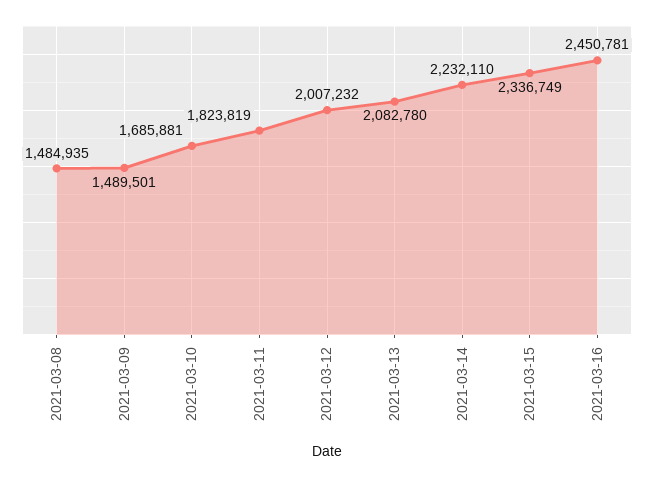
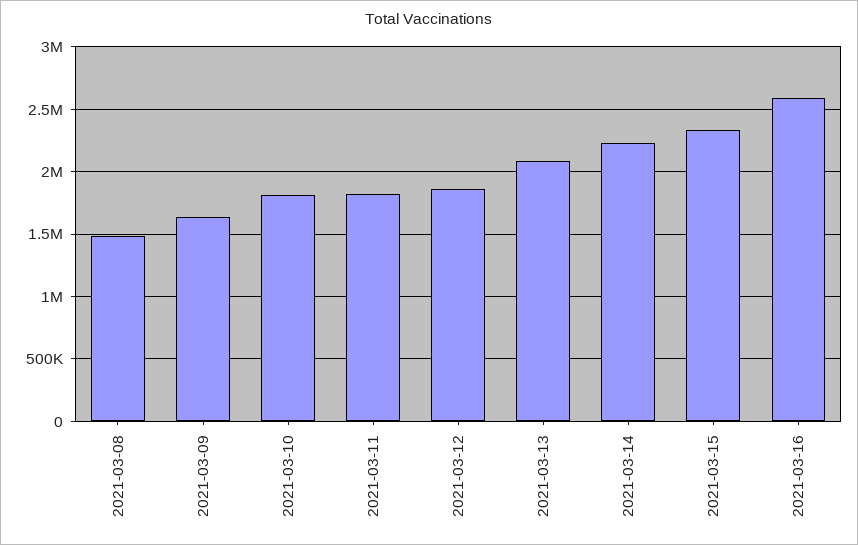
2021-03-09: 1489501 -> 1650000
2021-03-10: 1685881 -> 1800000
2021-03-12: 2007232 -> 1850000
2021-03-16: 2450781 -> 2600000

